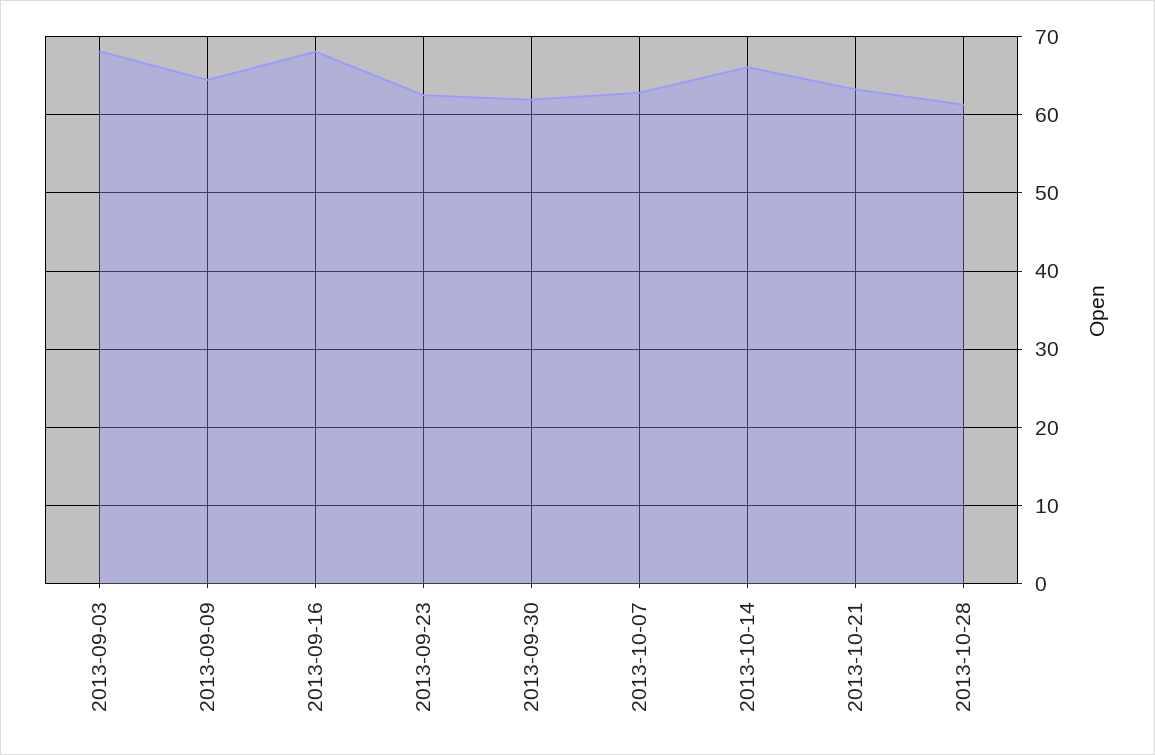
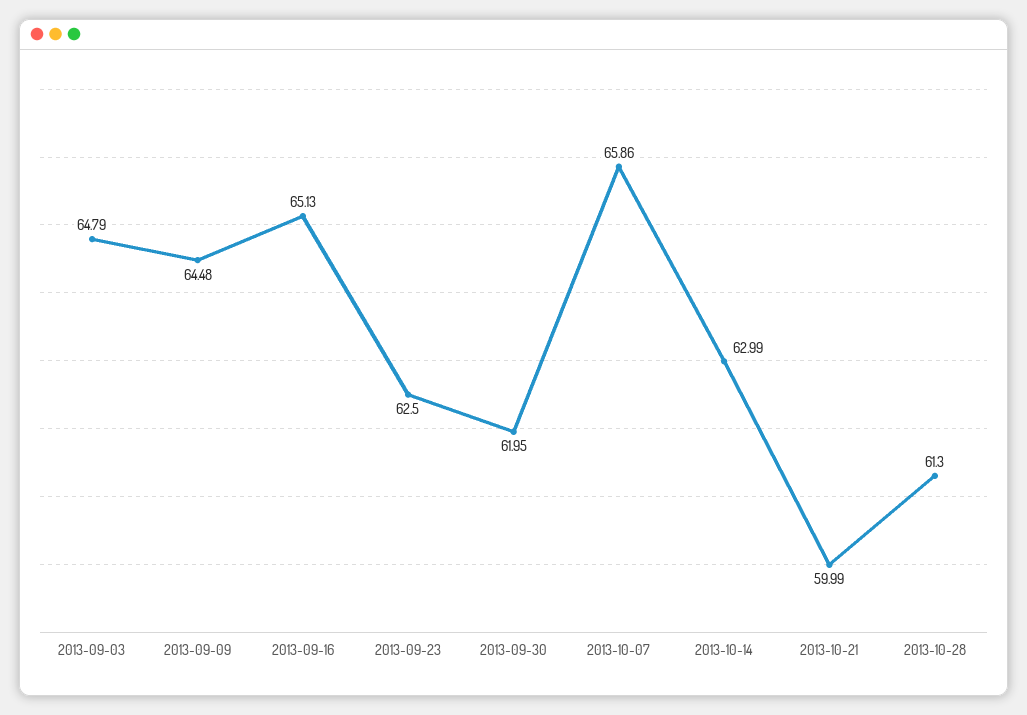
2013-09-03: 68 -> 64.79
2013-09-16: 68 -> 65.13
2013-10-07: 63 -> 65.86
2013-10-14: 66 -> 62.99
2013-10-21: 63 -> 59.99

